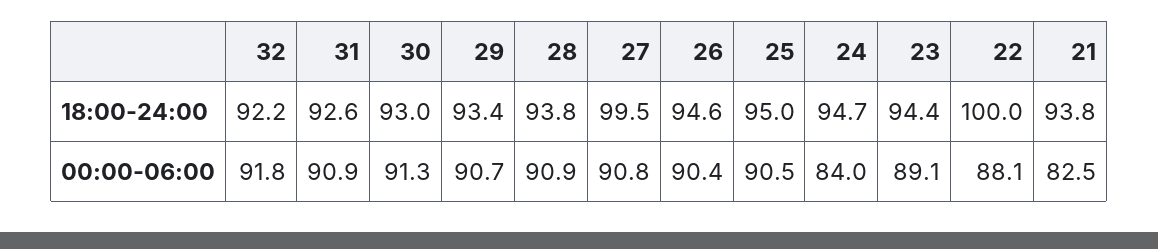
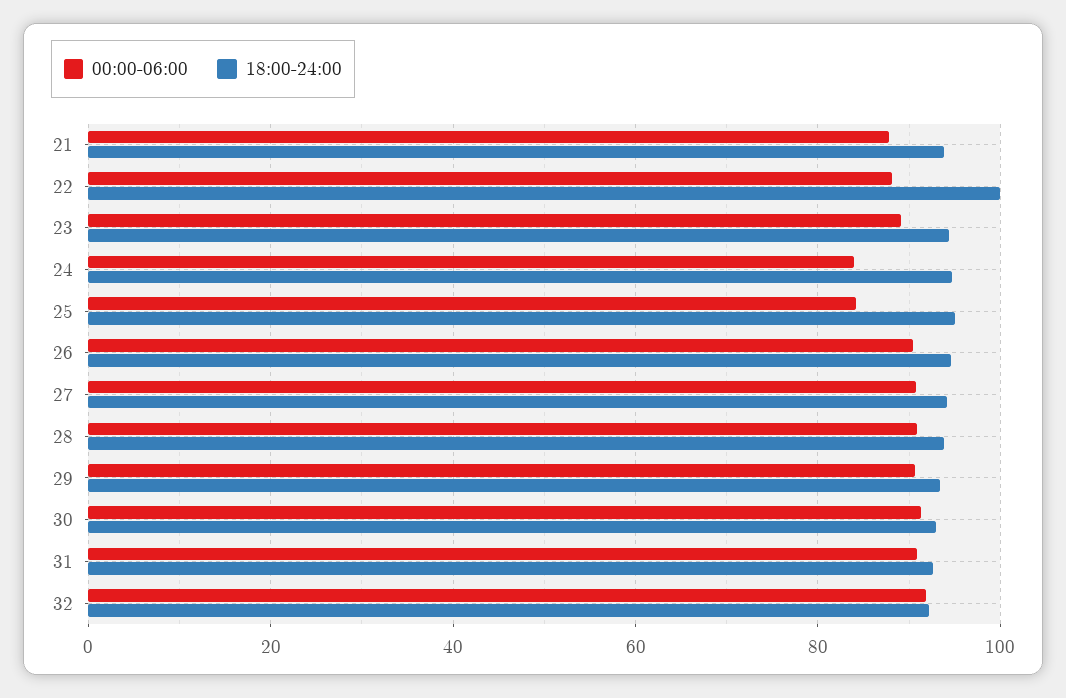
18:00-24:00, 27: 99.5 -> 94
00:00-06:00, 25: 90.5 -> 84
00:00-06:00, 21: 82.5 -> 88

